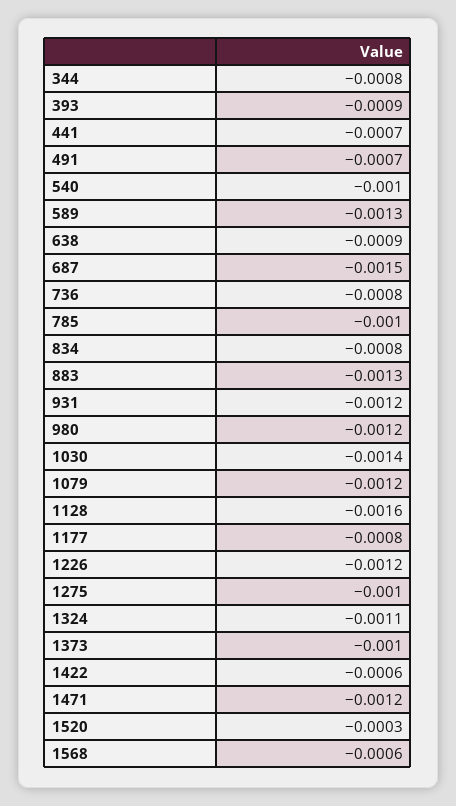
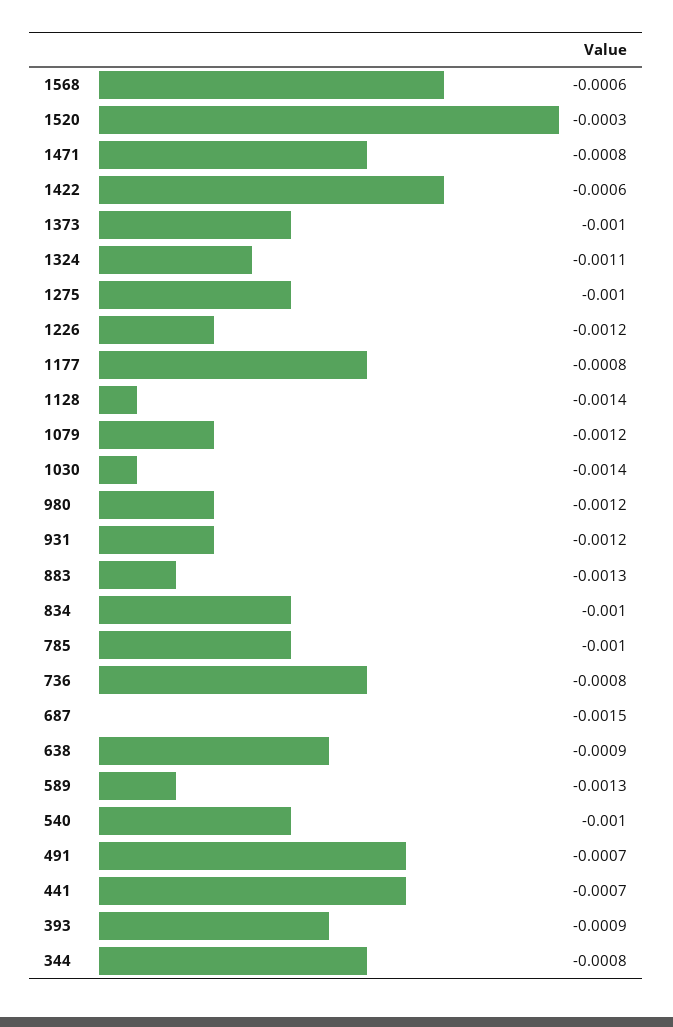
834: -0.0008 -> -0.001
1128: -0.0016 -> -0.0014
1471: -0.0012 -> -0.0008

